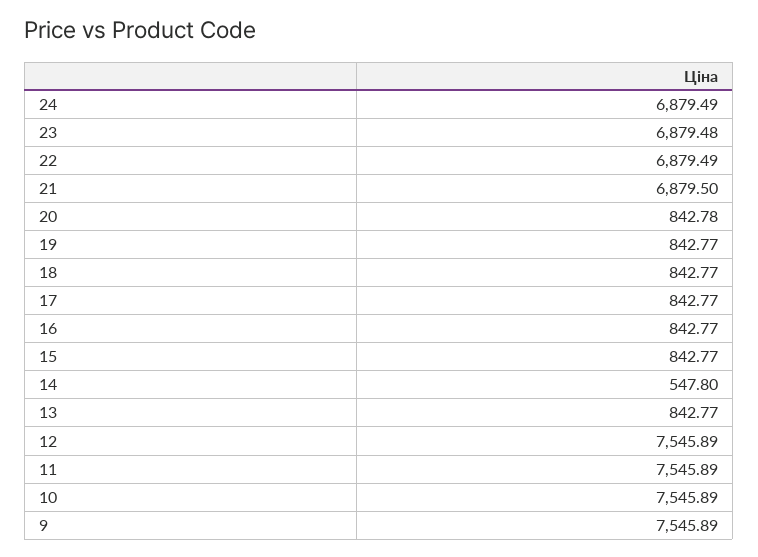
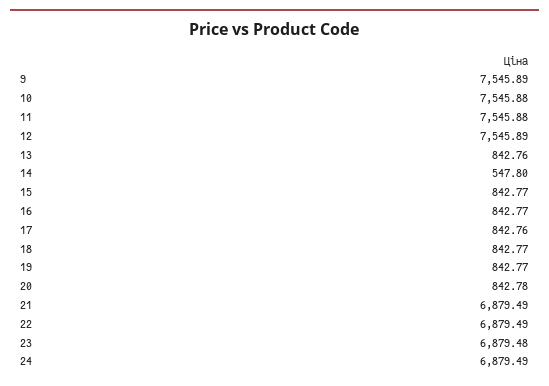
21: 6879.5 -> 6879.49
17: 842.77 -> 842.76
13: 842.77 -> 842.76
11: 7545.89 -> 7545.88
10: 7545.89 -> 7545.88

